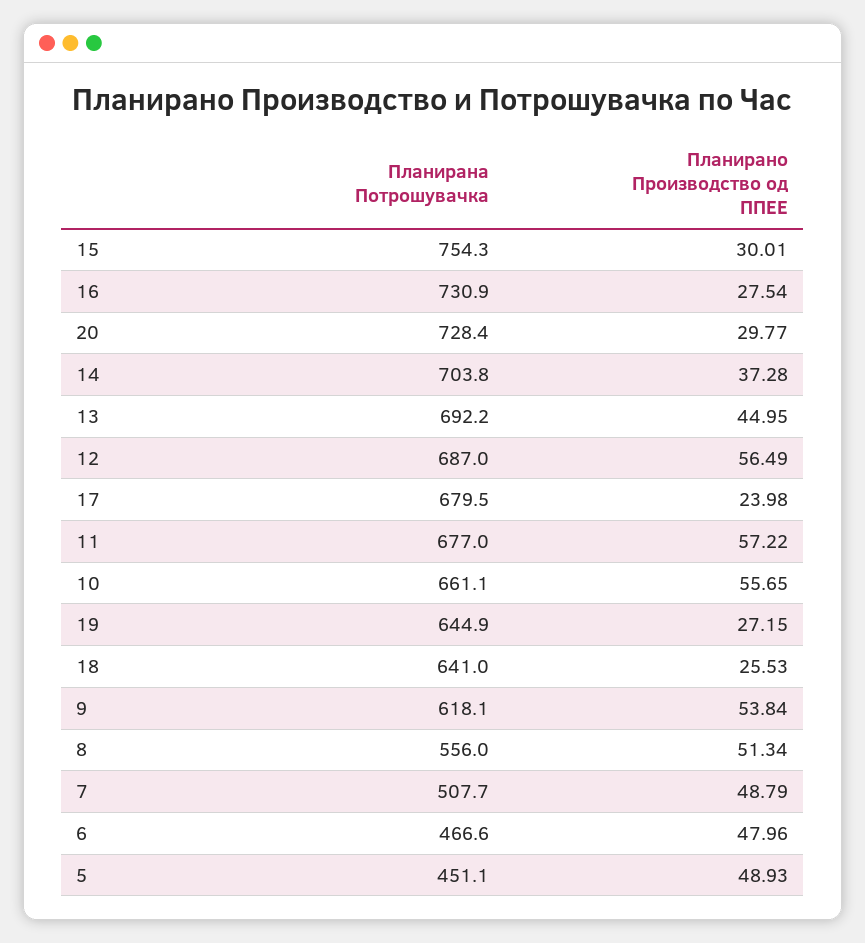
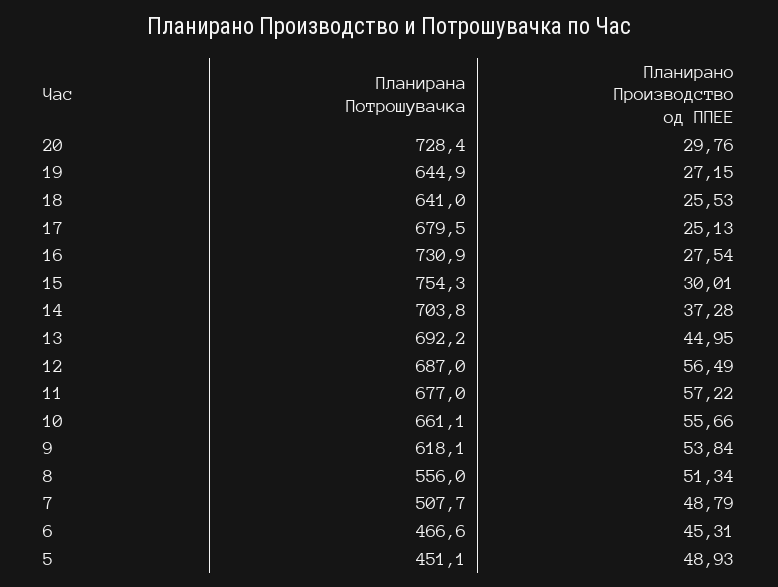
Планирано Производство од ППЕЕ, 20: 29.77 -> 29.76
Планирано Производство од ППЕЕ, 17: 23.98 -> 25.13
Планирано Производство од ППЕЕ, 10: 55.65 -> 55.66
Планирано Производство од ППЕЕ, 6: 47.96 -> 45.31

